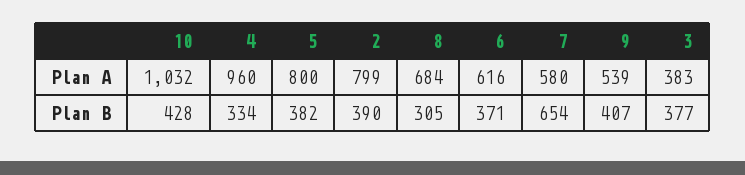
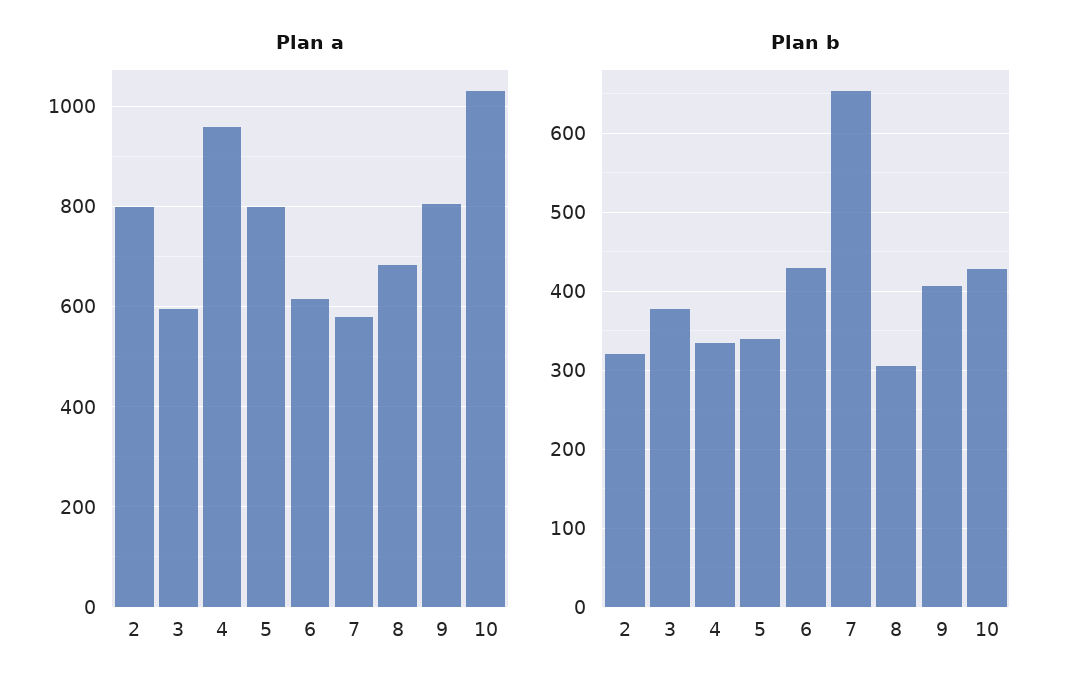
Plan A, 9: 539 -> 800
Plan A, 3: 383 -> 600
Plan B, 5: 382 -> 340
Plan B, 2: 390 -> 320
Plan B, 6: 371 -> 430

